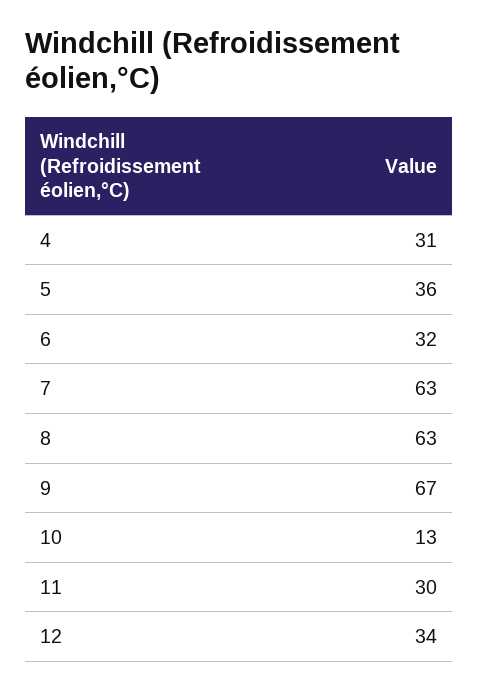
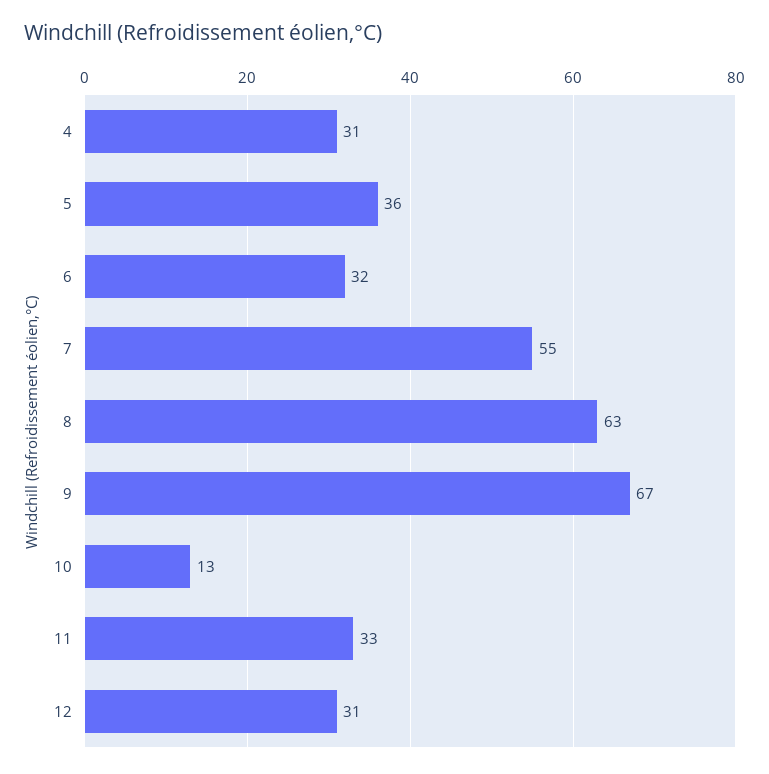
7: 63 -> 55
11: 30 -> 33
12: 34 -> 31

